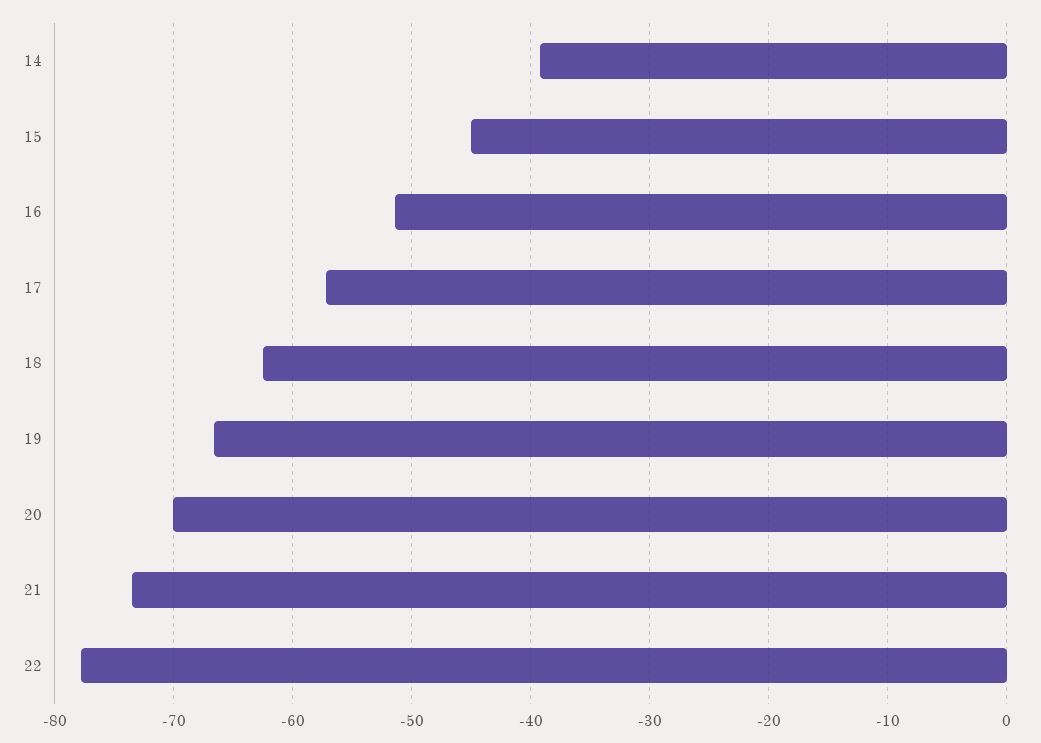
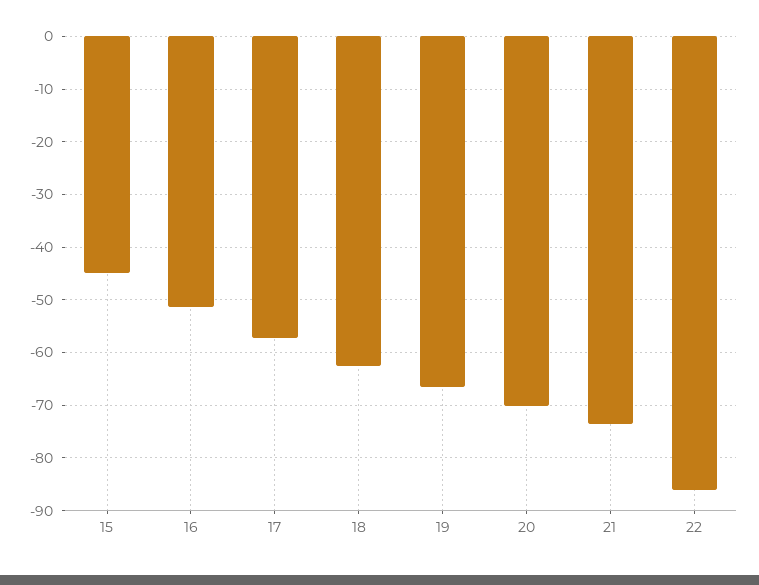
14: -39 -> none
22: -78 -> -86

